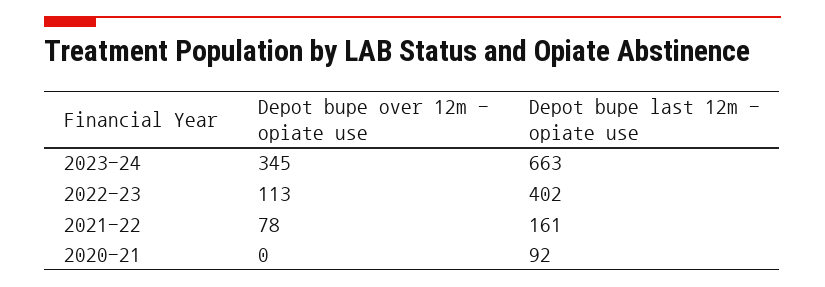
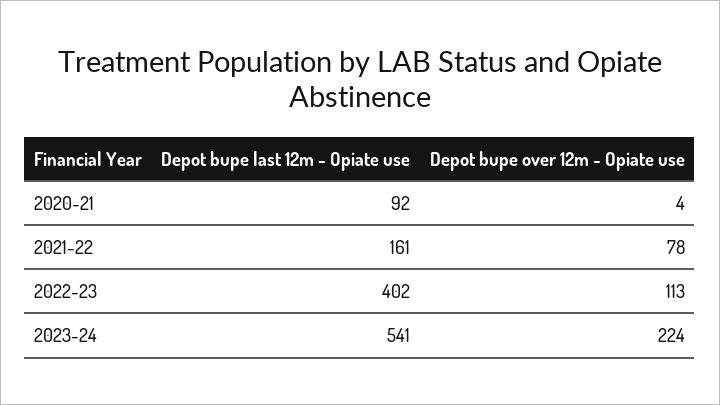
Depot bupe over 12m - opiate use, 2023-24: 345 -> 224
Depot bupe last 12m - opiate use, 2023-24: 663 -> 541
Depot bupe over 12m - opiate use, 2020-21: 0 -> 4

